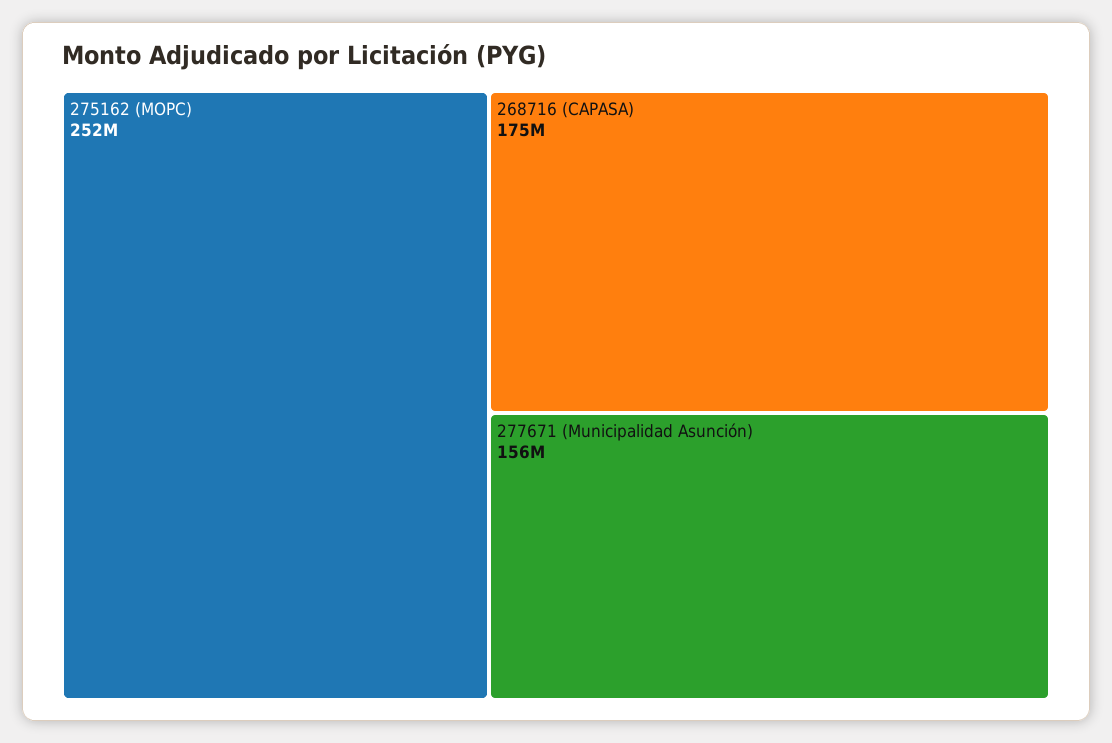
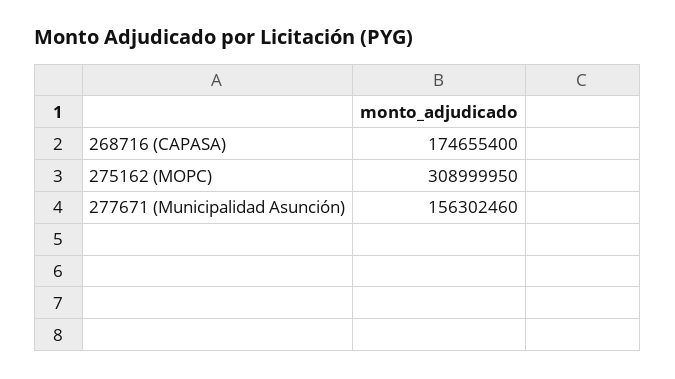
275162 (MOPC): 252000000 -> 308999950

